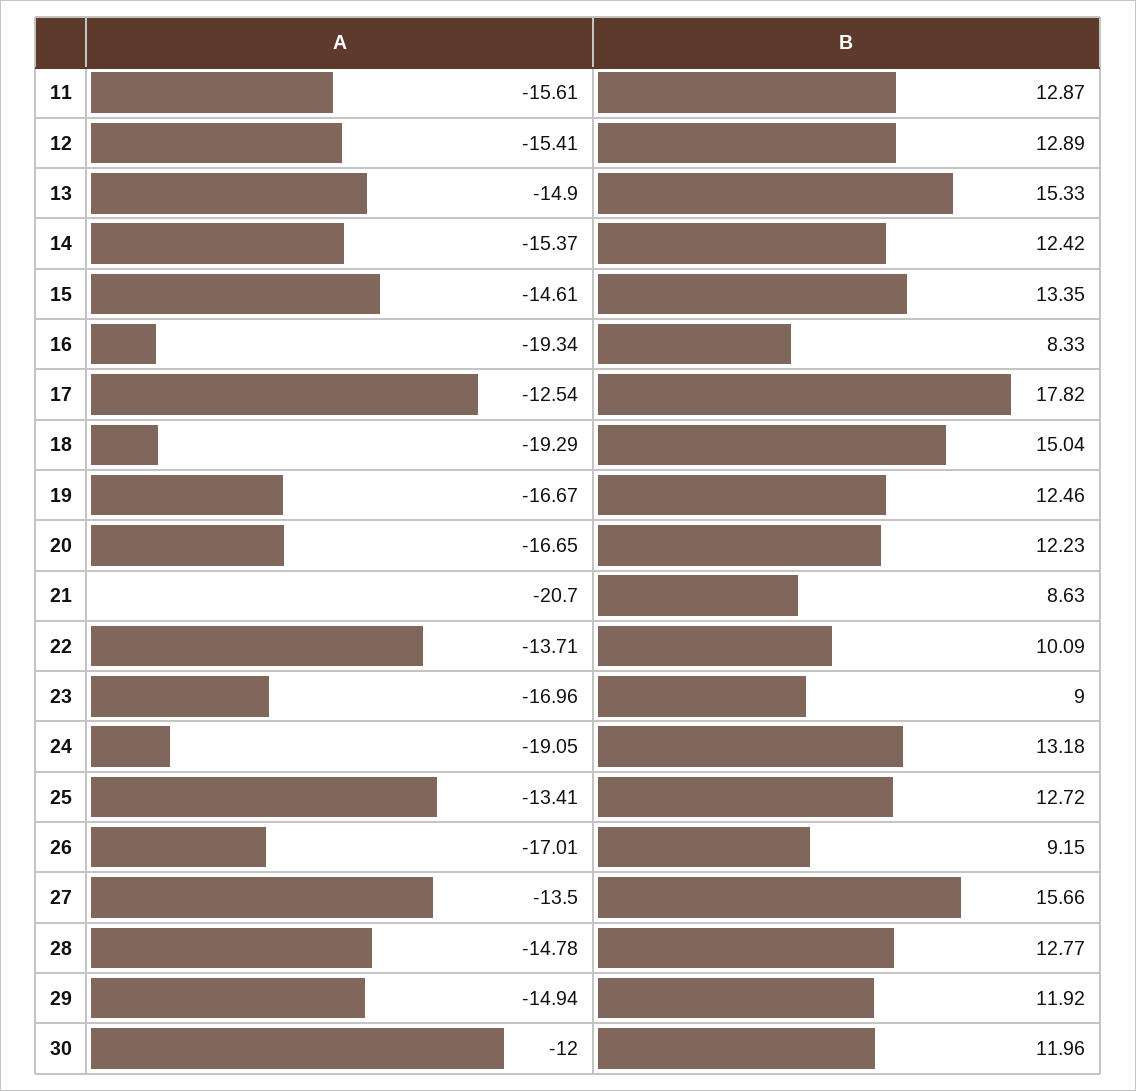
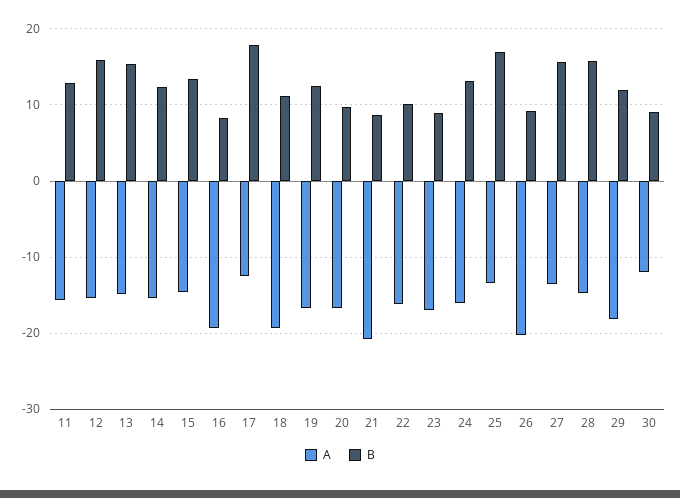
B, 12: 12.89 -> 16
B, 18: 15.04 -> 11
B, 20: 12.23 -> 10
A, 22: -13.71 -> -16
A, 24: -19.05 -> -16
B, 25: 12.72 -> 17
A, 26: -17.01 -> -20
B, 28: 12.77 -> 16
A, 29: -14.94 -> -18
B, 30: 11.96 -> 9

